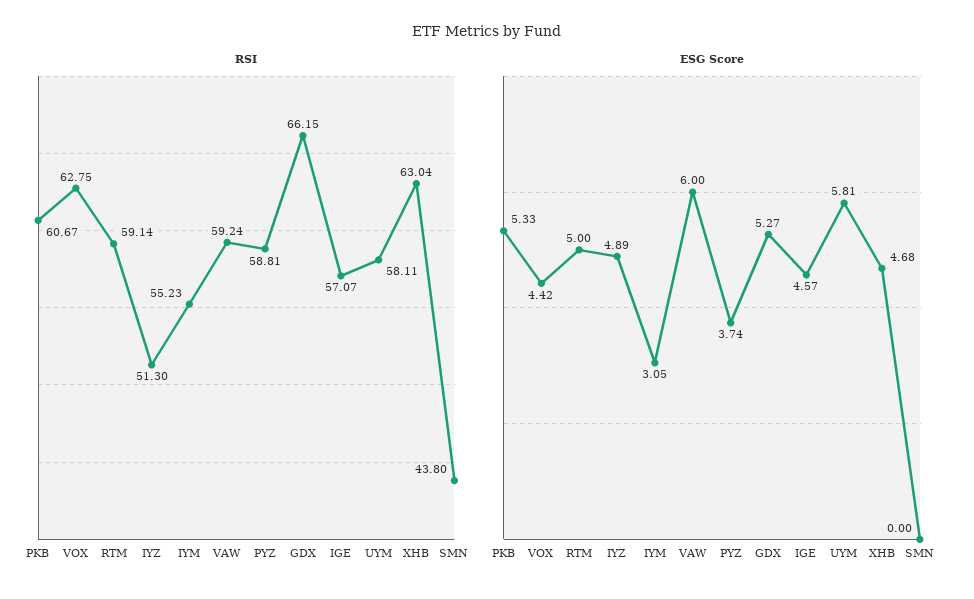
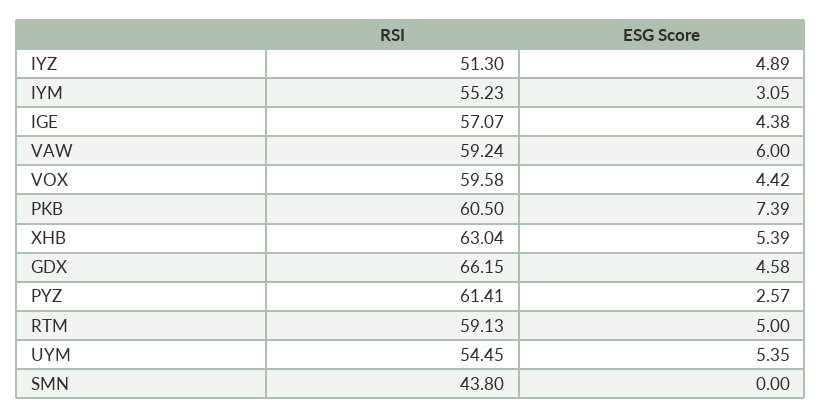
RSI, PKB: 60.67 -> 60.5
RSI, VOX: 62.75 -> 59.58
RSI, RTM: 59.14 -> 59.13
RSI, PYZ: 58.81 -> 61.41
RSI, UYM: 58.11 -> 54.45
ESG Score, PKB: 5.33 -> 7.39
ESG Score, PYZ: 3.74 -> 2.57
ESG Score, GDX: 5.27 -> 4.58
ESG Score, IGE: 4.57 -> 4.38
ESG Score, UYM: 5.81 -> 5.35
ESG Score, XHB: 4.68 -> 5.39

